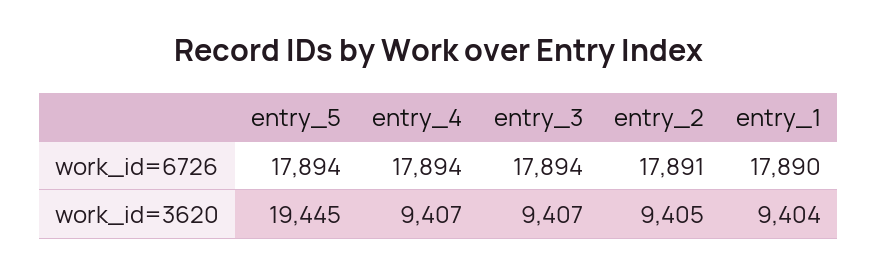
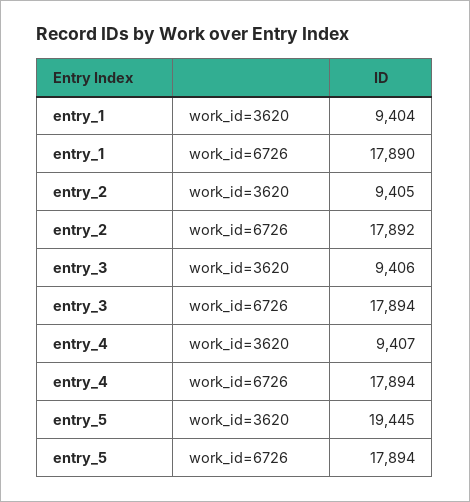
entry_2, work_id=6726: 17891 -> 17892
entry_3, work_id=3620: 9407 -> 9406

